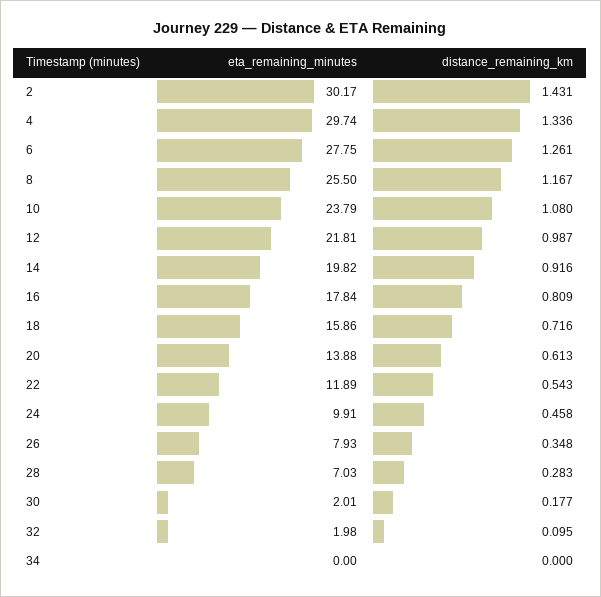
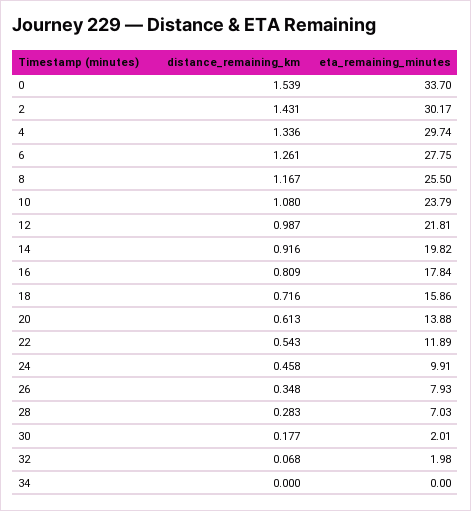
distance_remaining_km, 32: 0.095 -> 0.068
distance_remaining_km, 0: none -> 1.539
eta_remaining_minutes, 0: none -> 33.7

